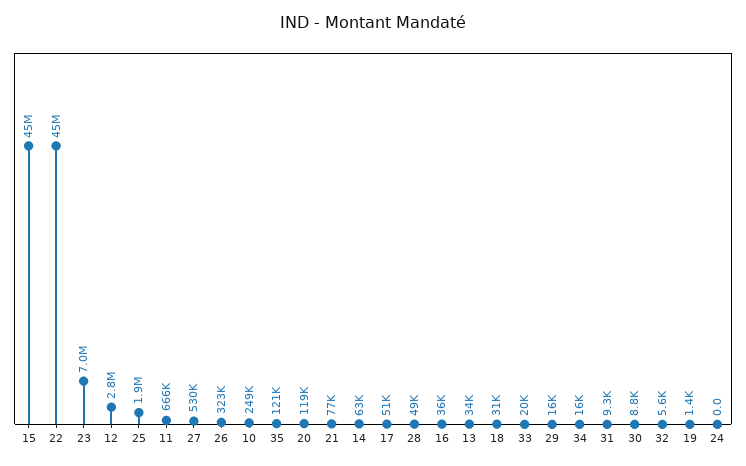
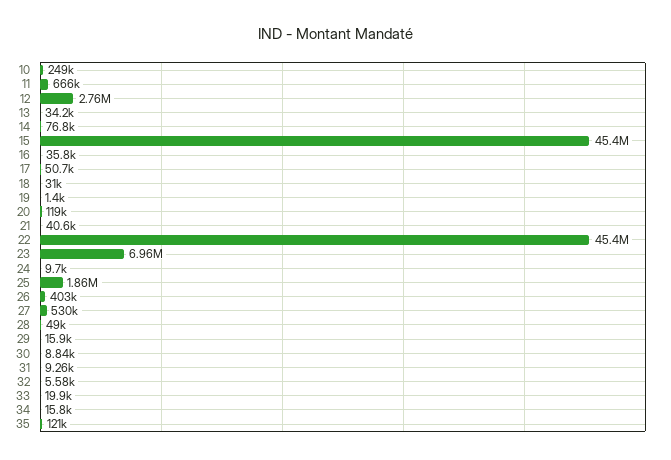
26: 323000 -> 403000
21: 77000 -> 40600
14: 63000 -> 76800
24: 0 -> 9700

